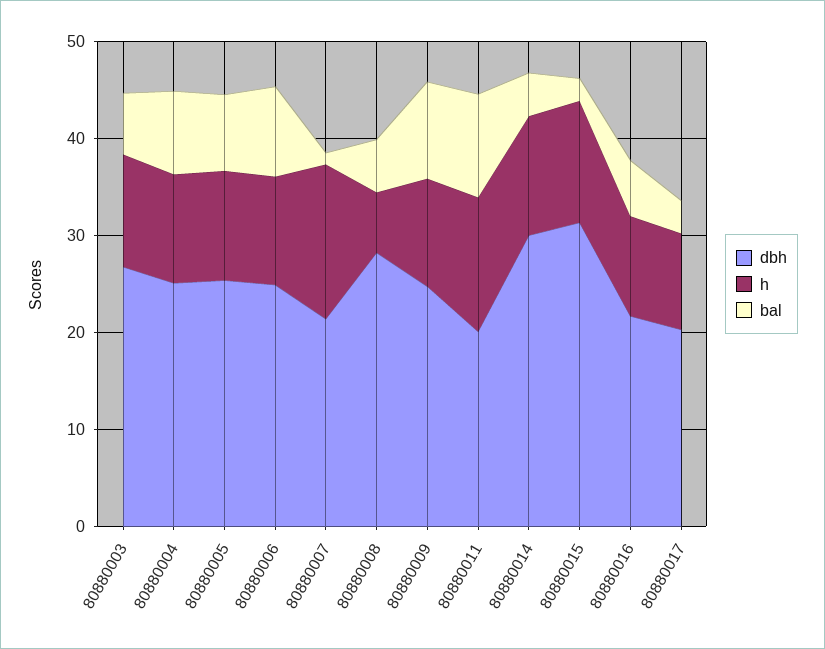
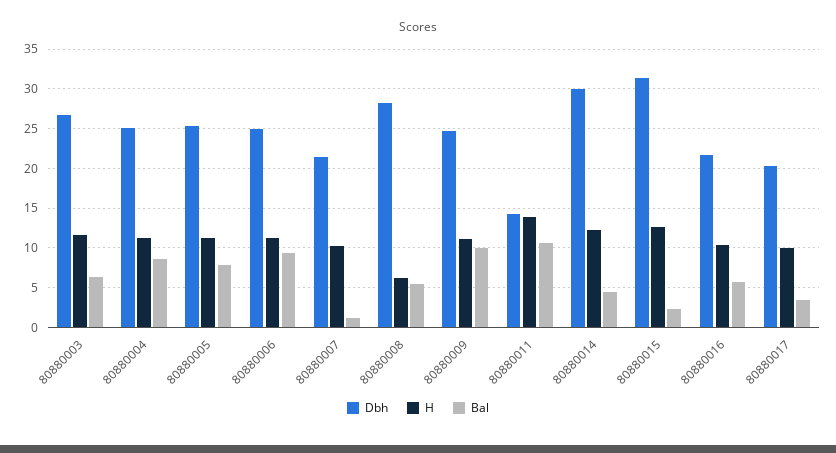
h, 80880007: 16 -> 10
dbh, 80880011: 20 -> 14

